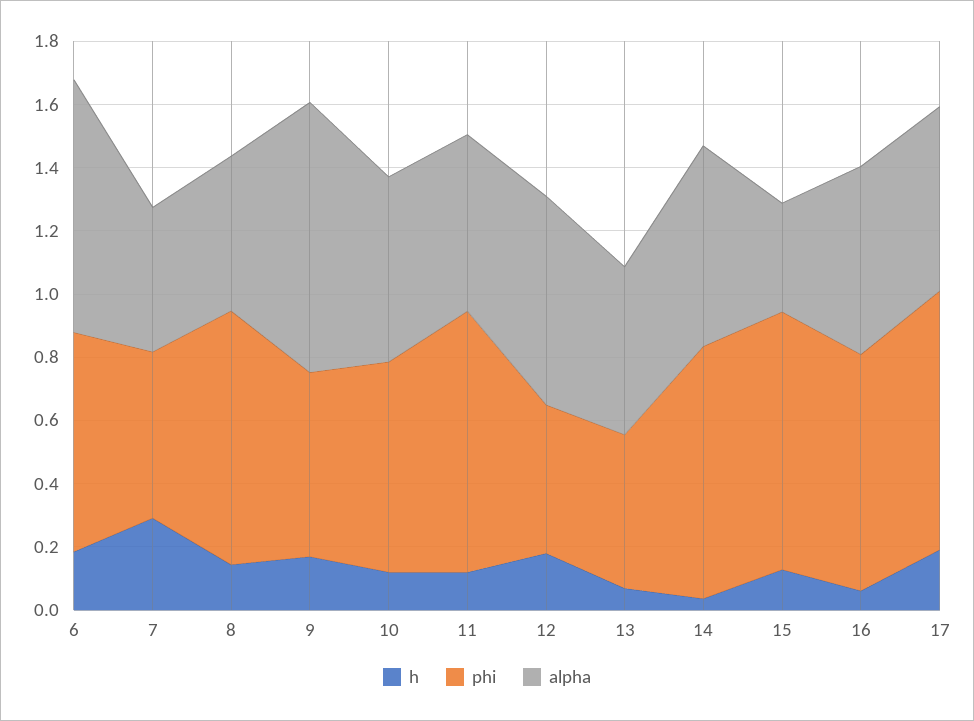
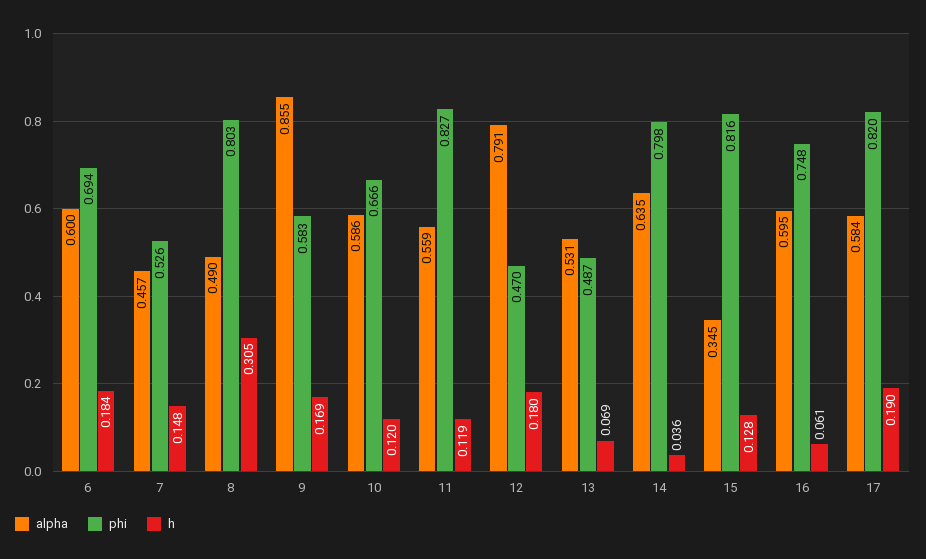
alpha, 6: 0.8 -> 0.6
h, 7: 0.3 -> 0.148
h, 8: 0.15 -> 0.305
alpha, 12: 0.65 -> 0.791

